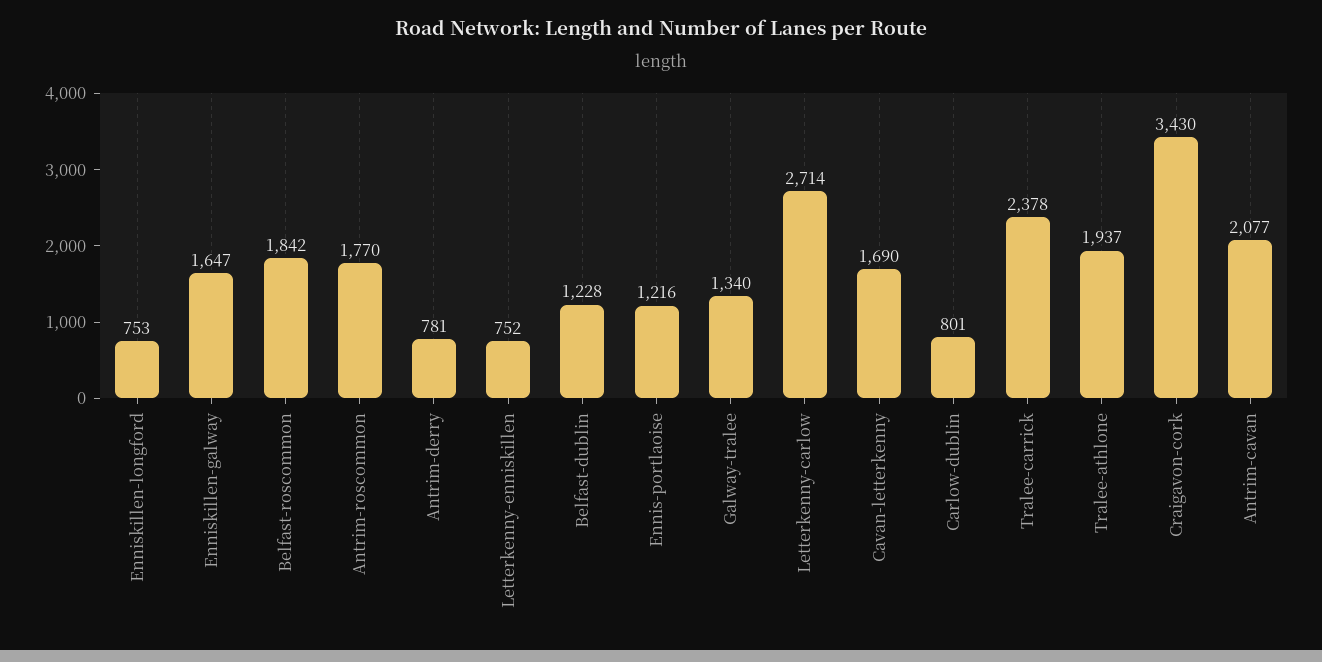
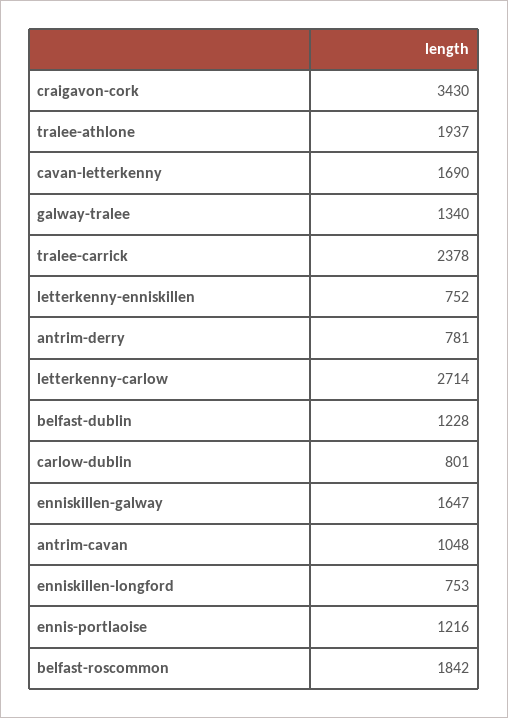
Antrim-roscommon: 1770 -> none
Antrim-cavan: 2077 -> 1048

